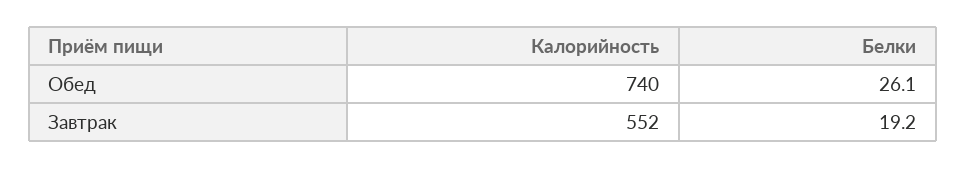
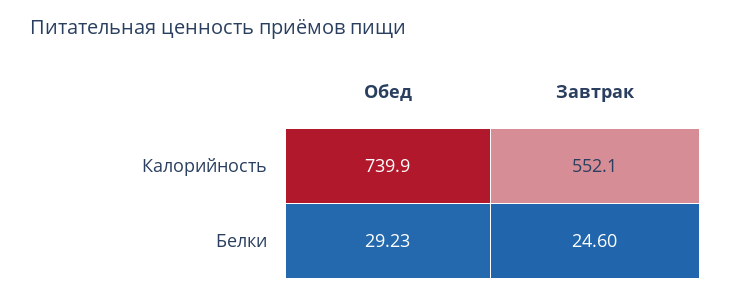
Белки, Обед: 26.1 -> 29.23
Белки, Завтрак: 19.2 -> 24.6

